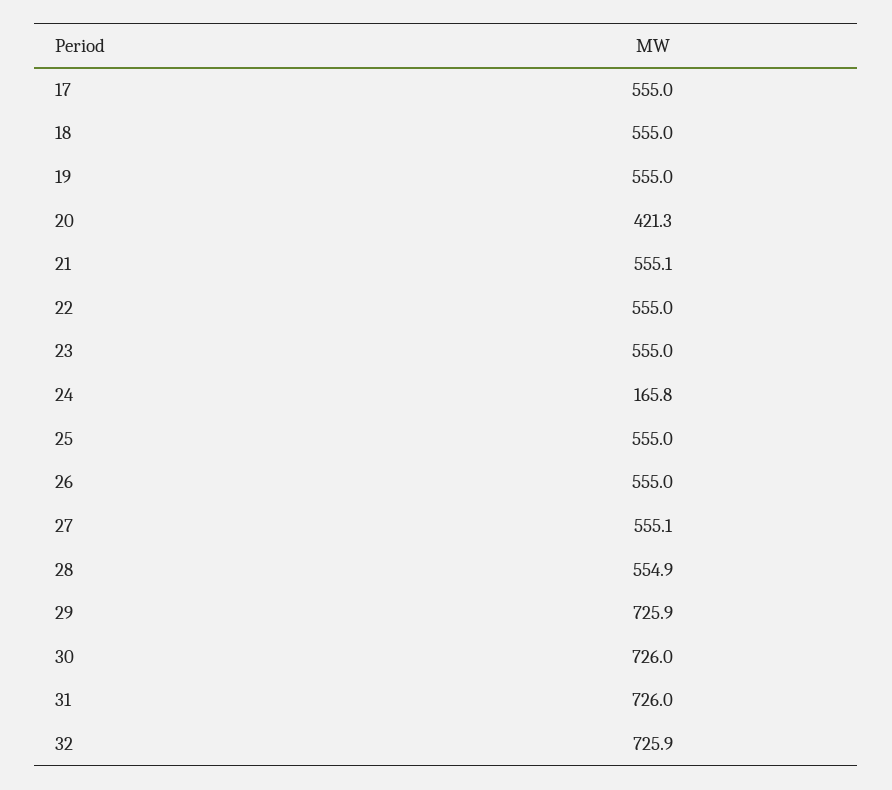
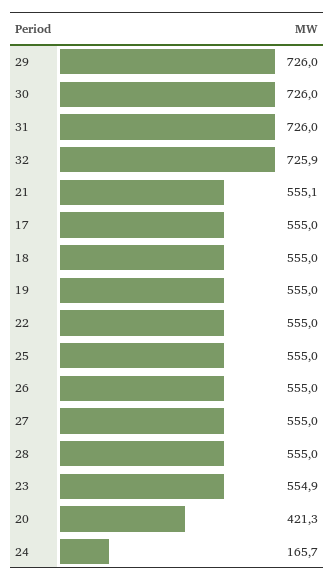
23: 555 -> 554.9
24: 165.8 -> 165.7
27: 555.1 -> 555
28: 554.9 -> 555
29: 725.9 -> 726

